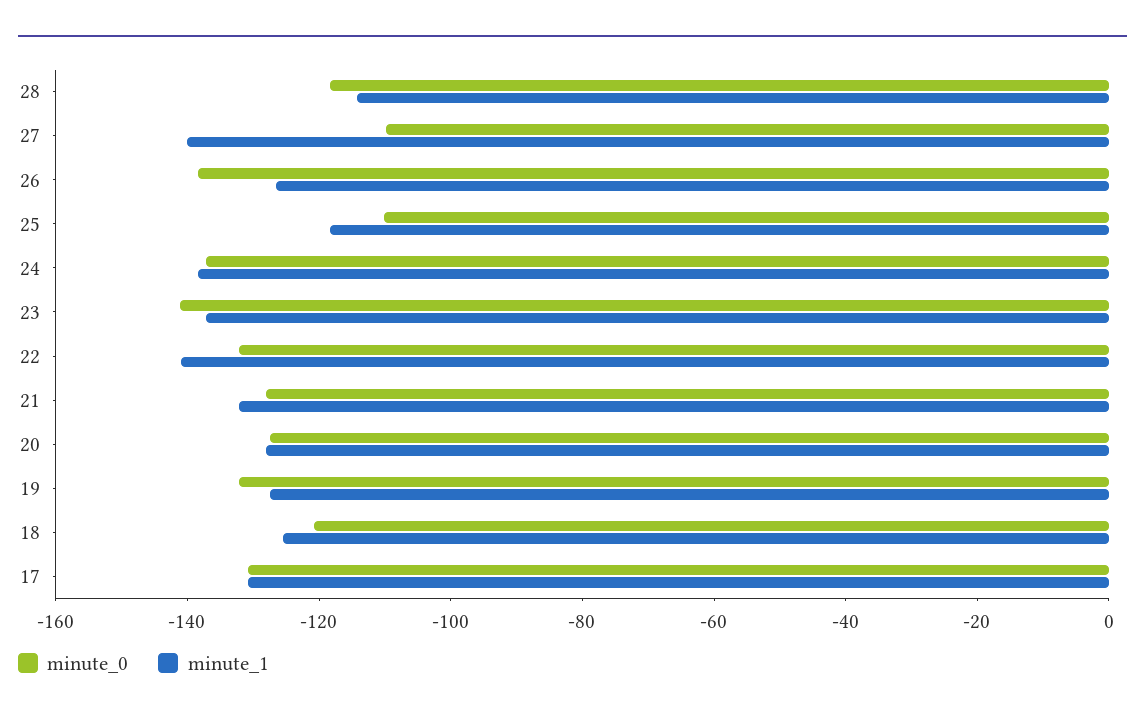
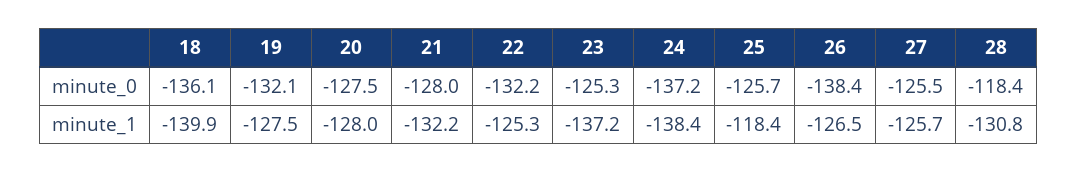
minute_1, 28: -115 -> -130.8
minute_0, 27: -110 -> -125.5
minute_1, 27: -140 -> -125.7
minute_0, 25: -110 -> -125.7
minute_0, 23: -140 -> -125.3
minute_1, 22: -140 -> -125.3
minute_0, 18: -120 -> -136.1
minute_1, 18: -125 -> -139.9
minute_0, 17: -130 -> none
minute_1, 17: -130 -> none

